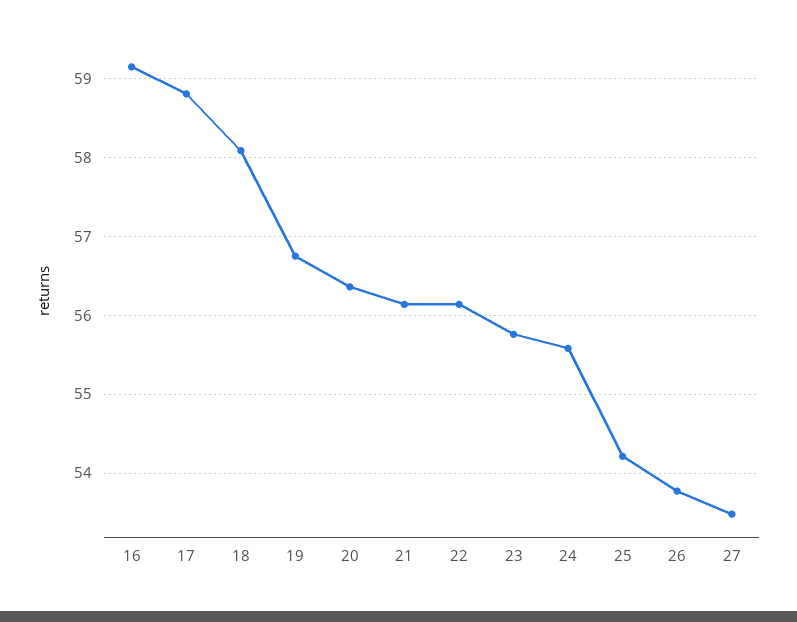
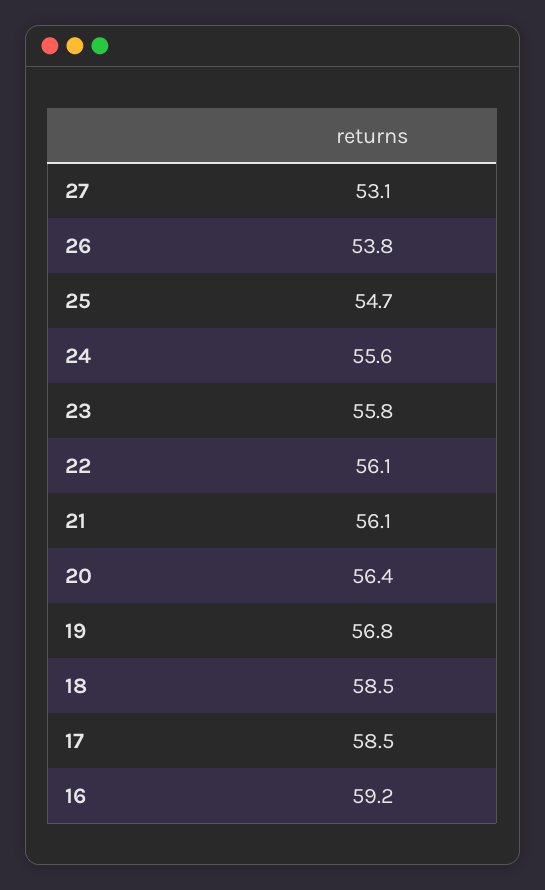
17: 58.8 -> 58.5
18: 58.1 -> 58.5
25: 54.2 -> 54.7
27: 53.5 -> 53.1

